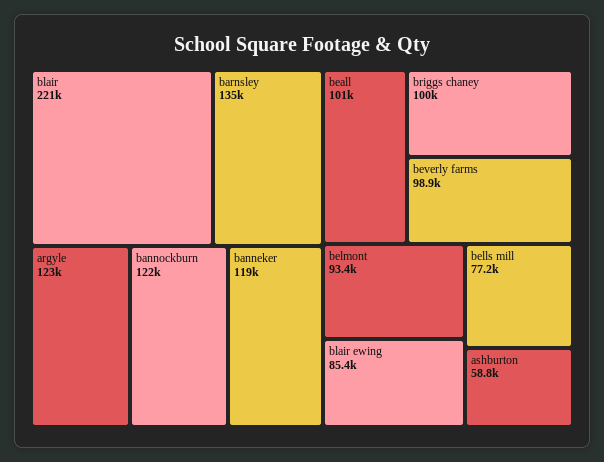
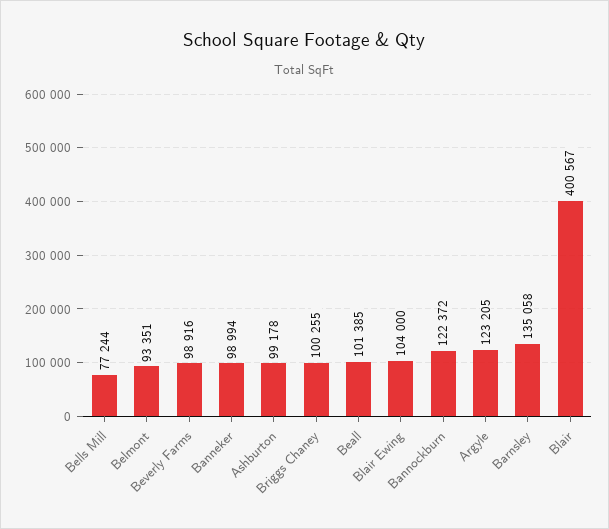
blair: 221000 -> 400567
banneker: 119000 -> 98994
blair ewing: 85400 -> 104000
ashburton: 58800 -> 99178

